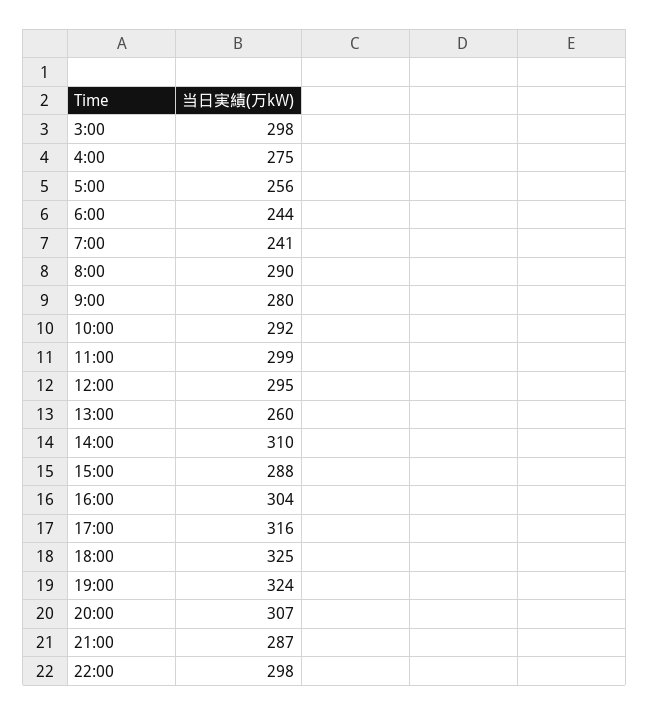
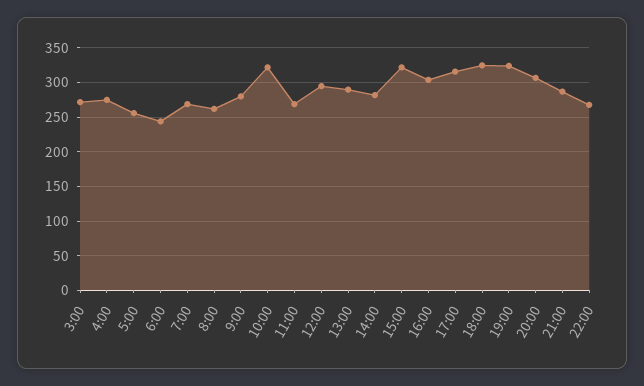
3:00: 298 -> 270
7:00: 241 -> 270
8:00: 290 -> 260
10:00: 292 -> 320
11:00: 299 -> 270
13:00: 260 -> 290
14:00: 310 -> 280
15:00: 288 -> 320
22:00: 298 -> 270

